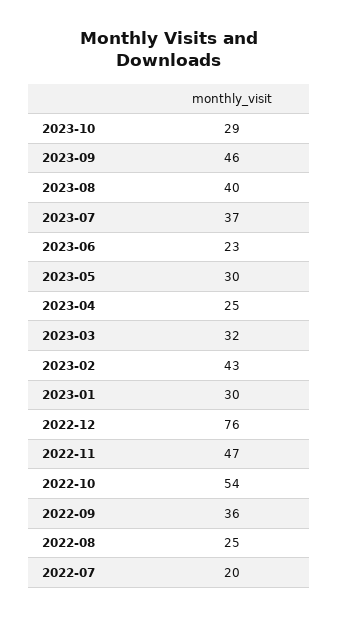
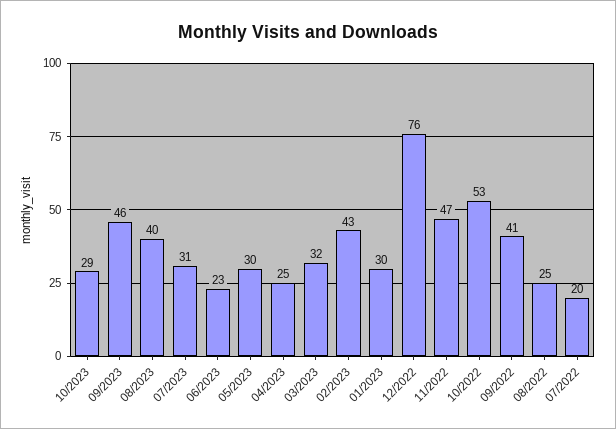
2023-07: 37 -> 31
2022-10: 54 -> 53
2022-09: 36 -> 41

